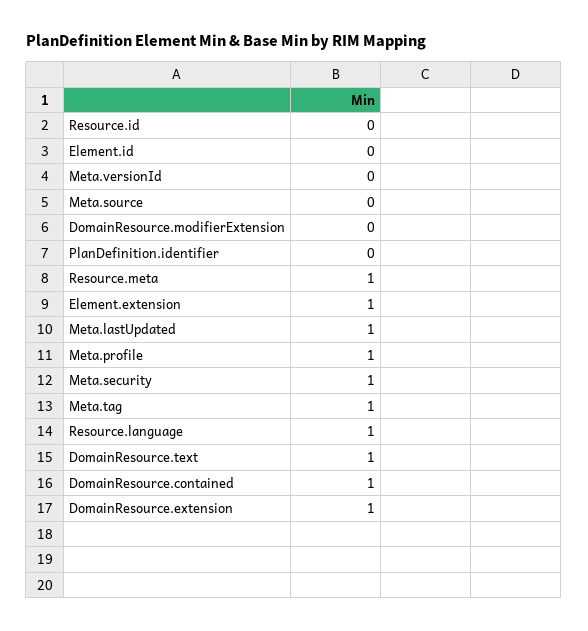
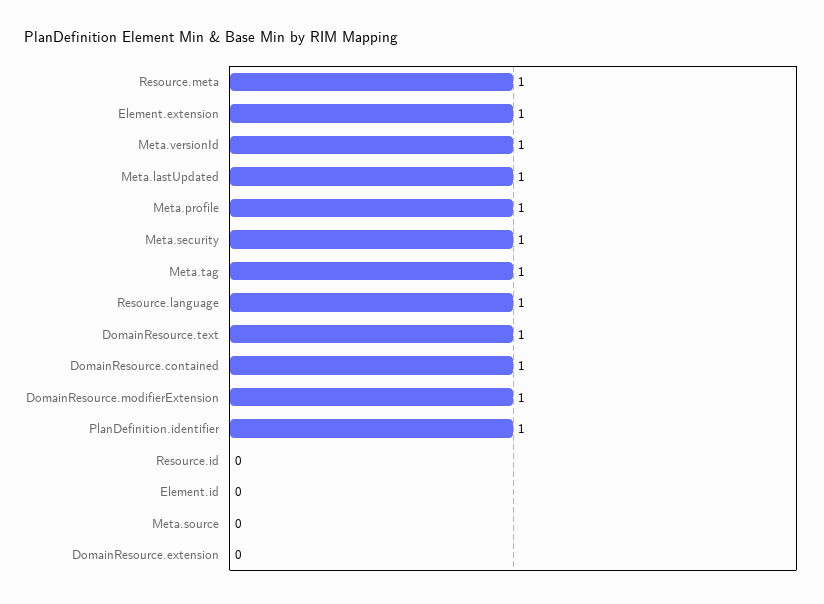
Meta.versionId: 0 -> 1
DomainResource.modifierExtension: 0 -> 1
PlanDefinition.identifier: 0 -> 1
DomainResource.extension: 1 -> 0

